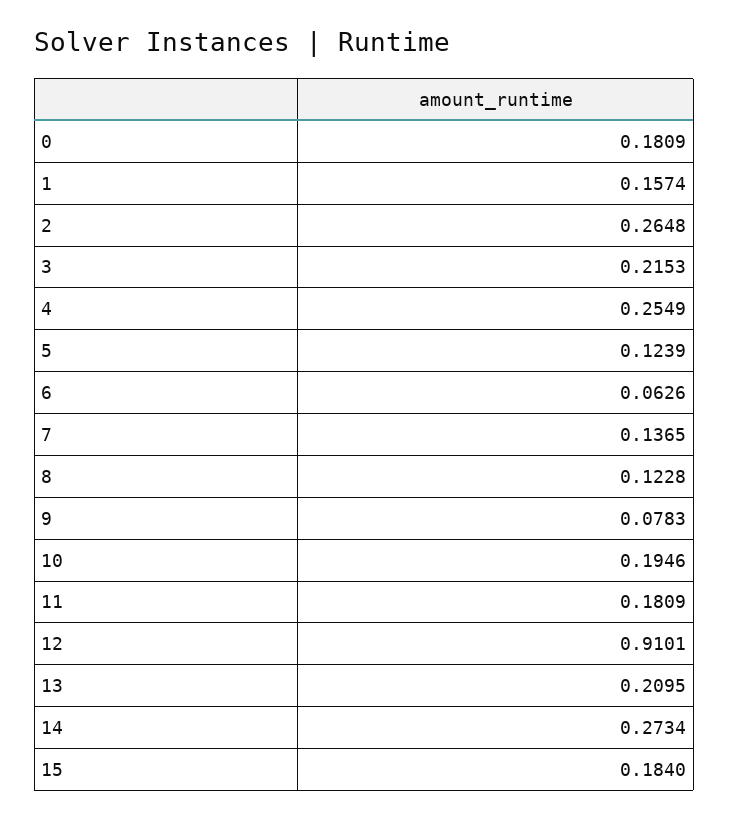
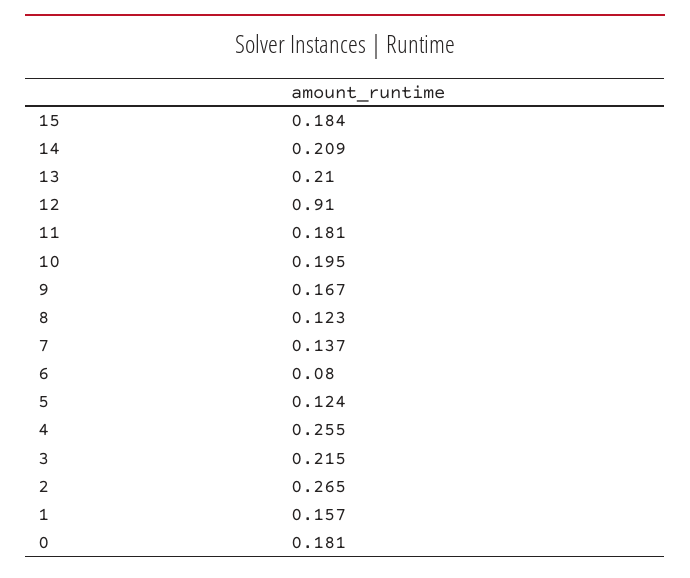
6: 0.0626 -> 0.08
9: 0.0783 -> 0.167
14: 0.2734 -> 0.209

